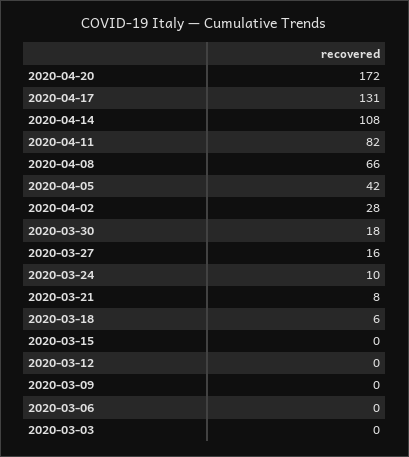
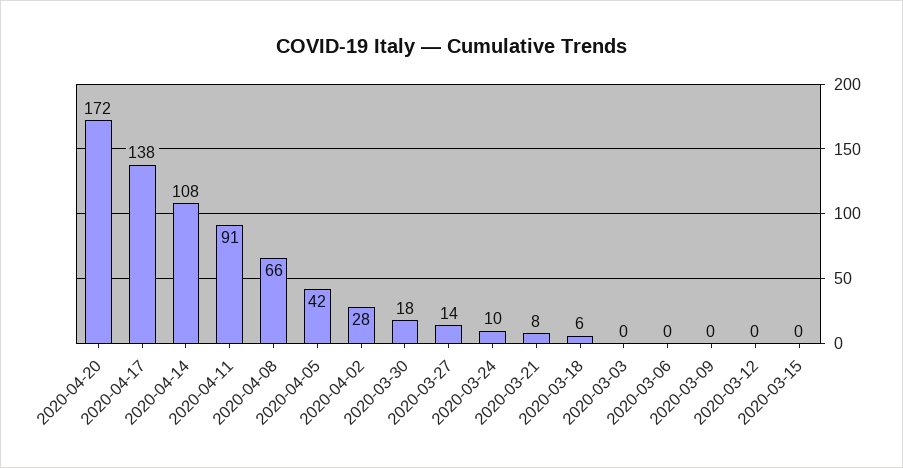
2020-04-17: 131 -> 138
2020-04-11: 82 -> 91
2020-03-27: 16 -> 14

